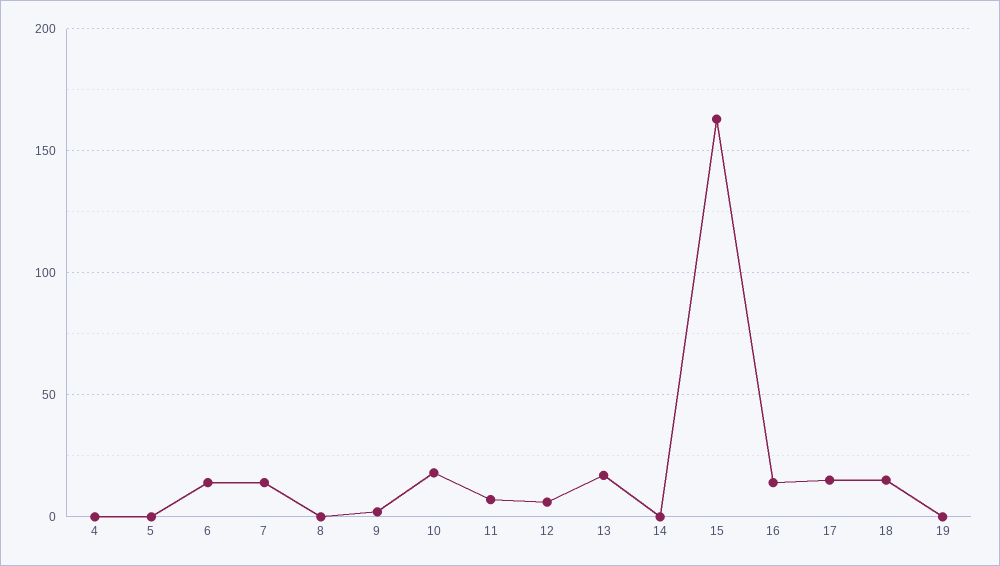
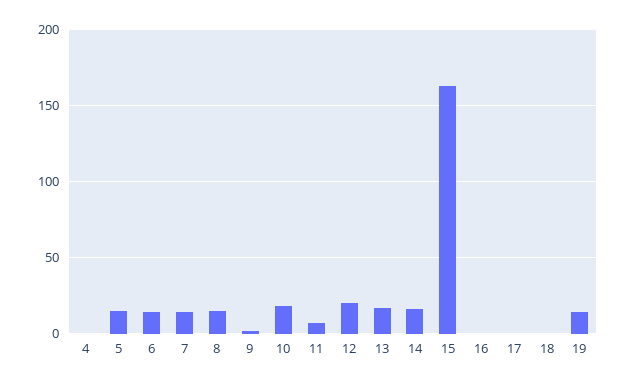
5: 0 -> 15
8: 0 -> 15
12: 5 -> 20
14: 0 -> 15
16: 15 -> 0
17: 15 -> 0
18: 15 -> 0
19: 0 -> 15

